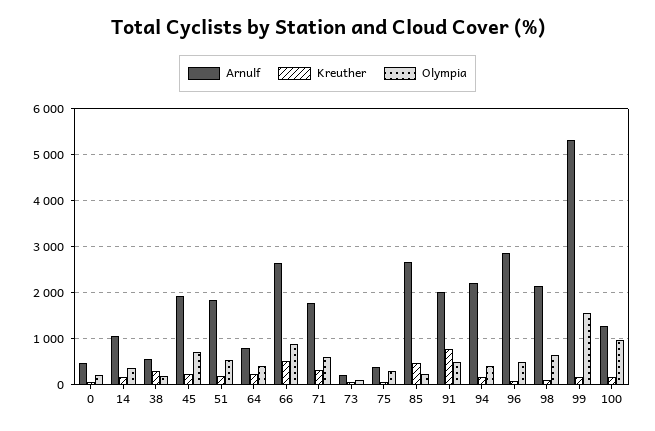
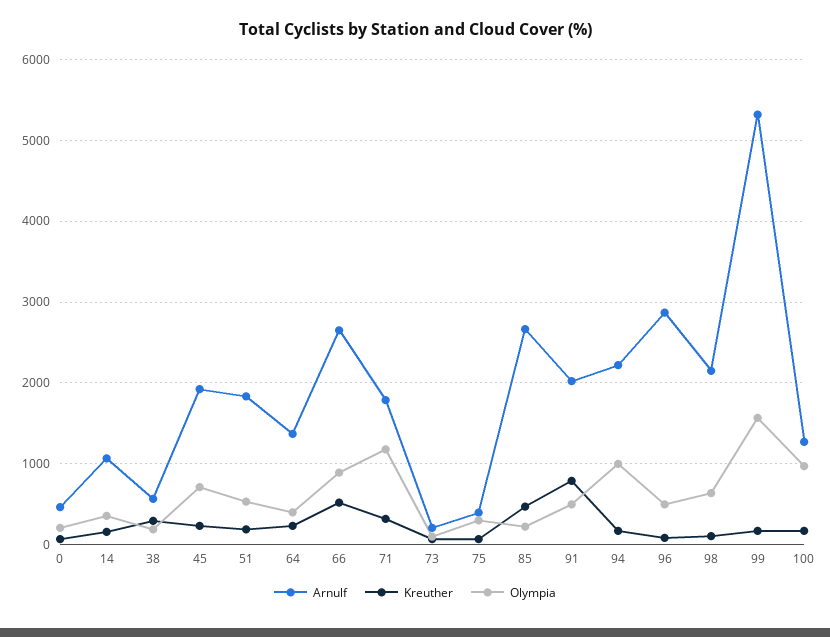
Arnulf, 64: 800 -> 1400
Olympia, 71: 600 -> 1200
Olympia, 94: 400 -> 1000

